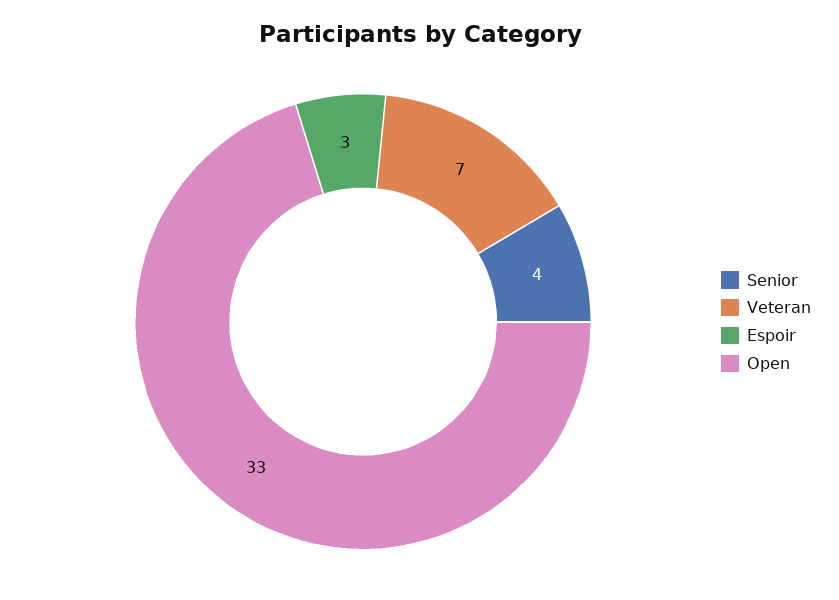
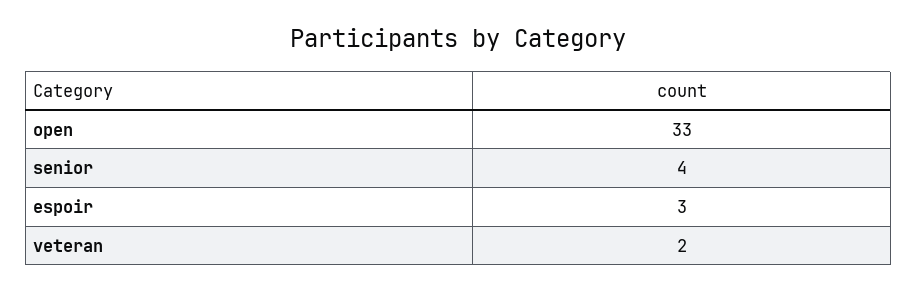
Veteran: 7 -> 2

